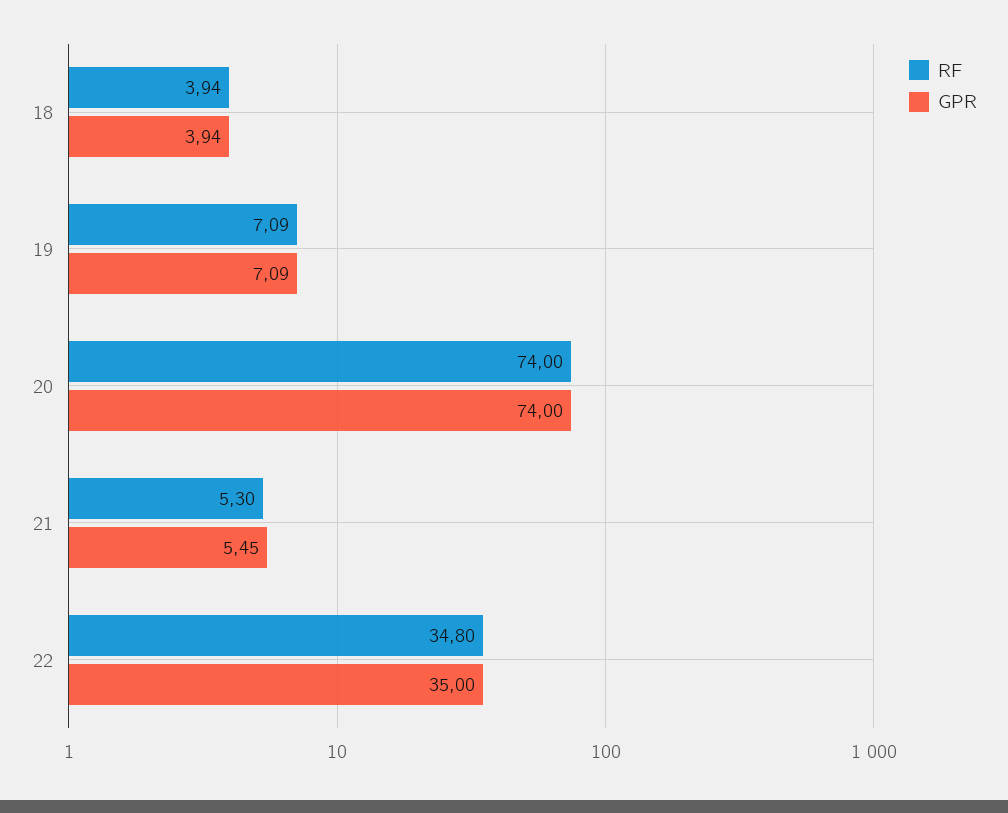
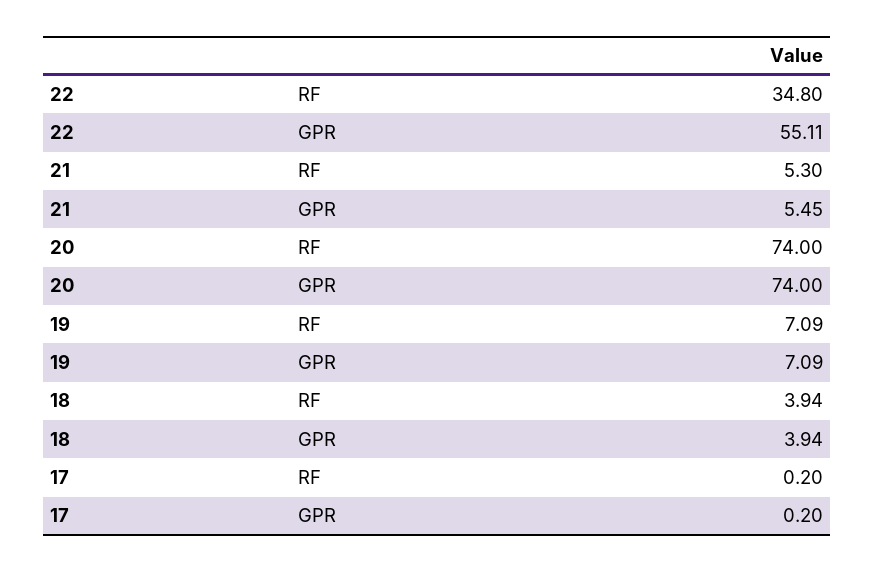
GPR, 22: 35 -> 55.11
RF, 17: none -> 0.2
GPR, 17: none -> 0.2

